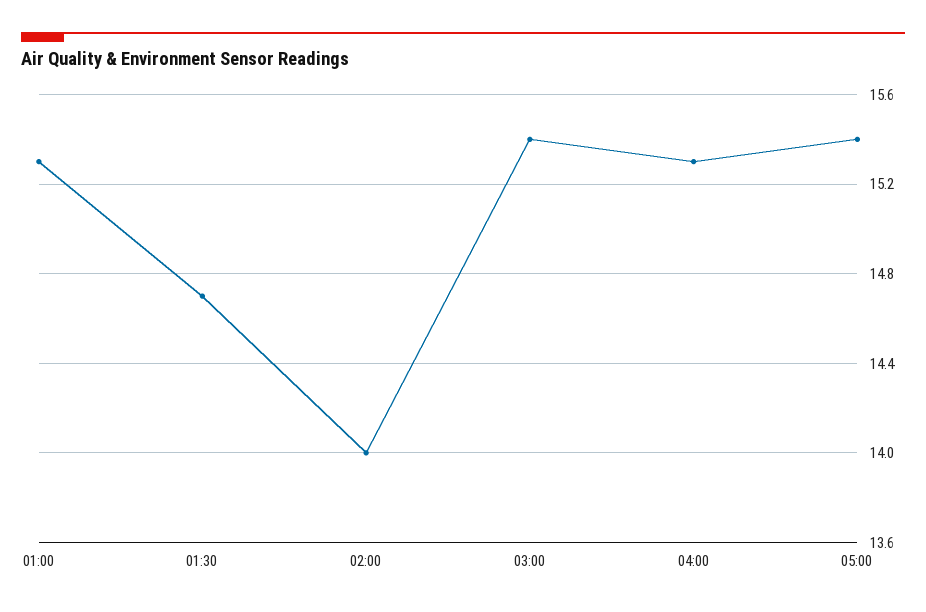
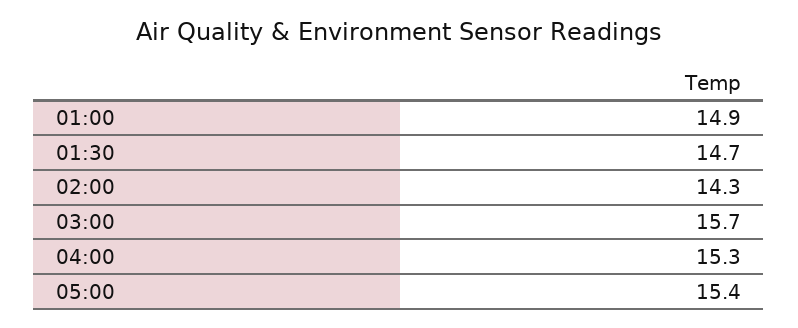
01:00: 15.3 -> 14.9
02:00: 14 -> 14.3
03:00: 15.4 -> 15.7

